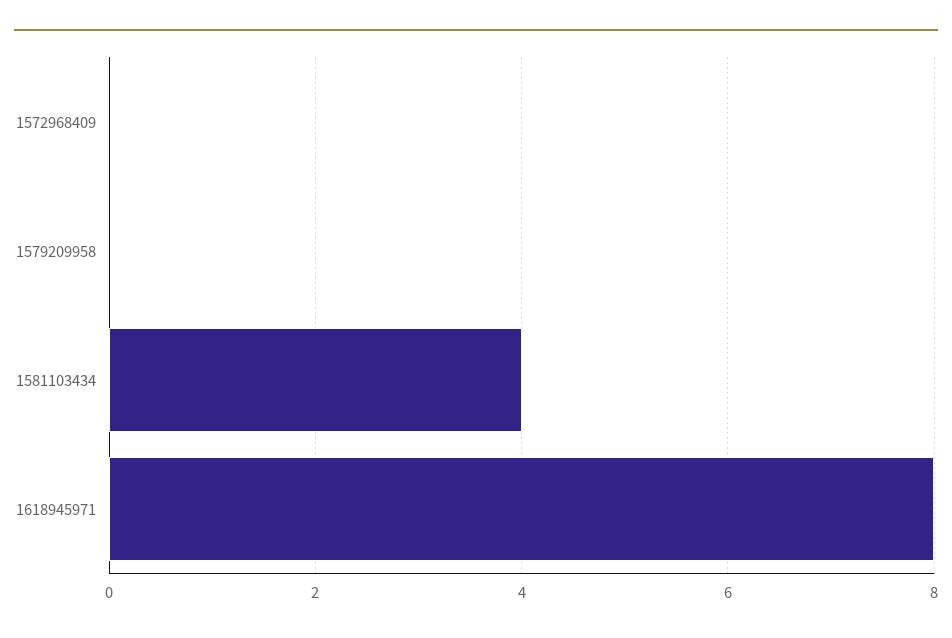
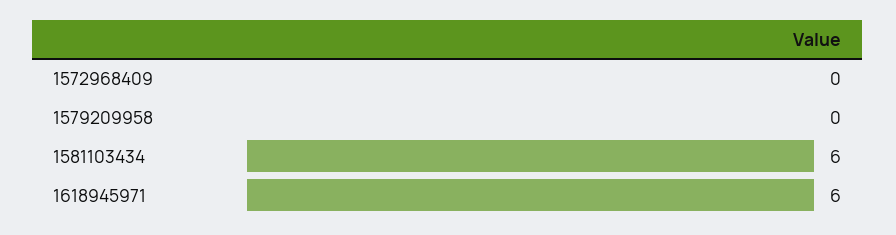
1581103434: 4 -> 6
1618945971: 8 -> 6

